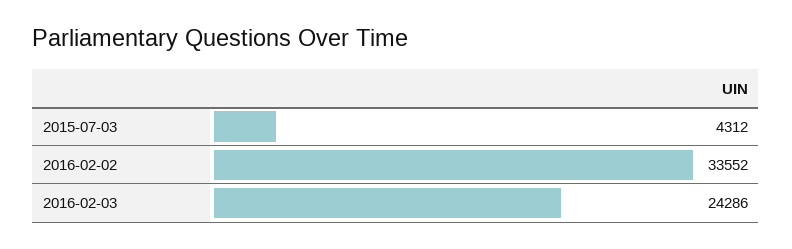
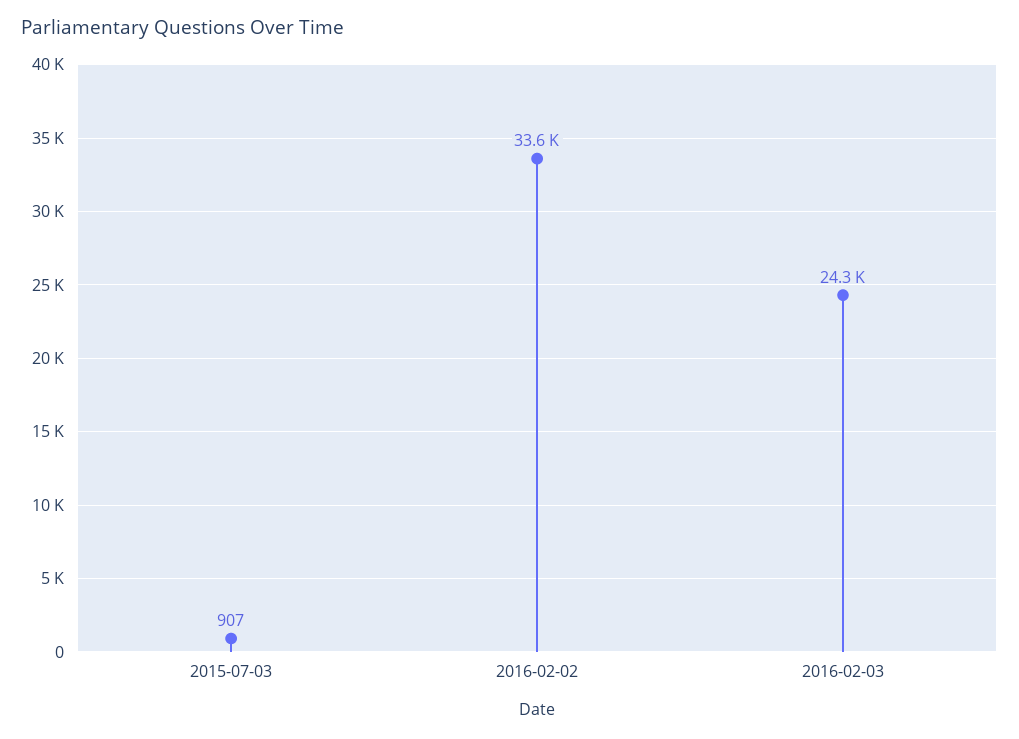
2015-07-03: 4312 -> 907

